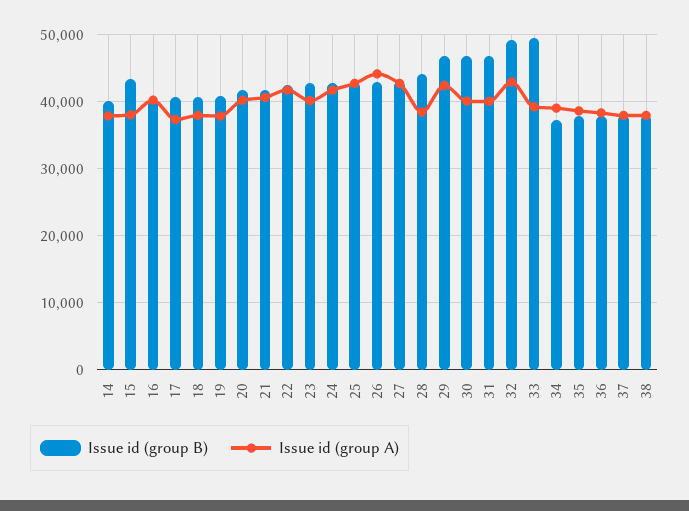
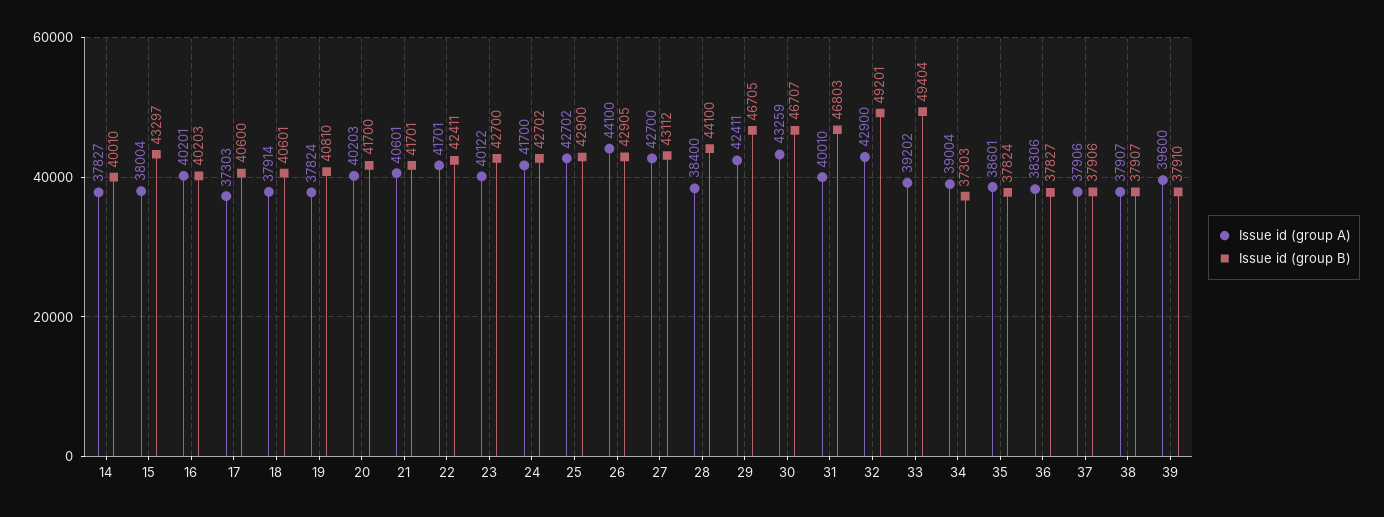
Issue id (group A), 30: 40000 -> 43259
Issue id (group A), 39: none -> 39600
Issue id (group B), 39: none -> 37910

